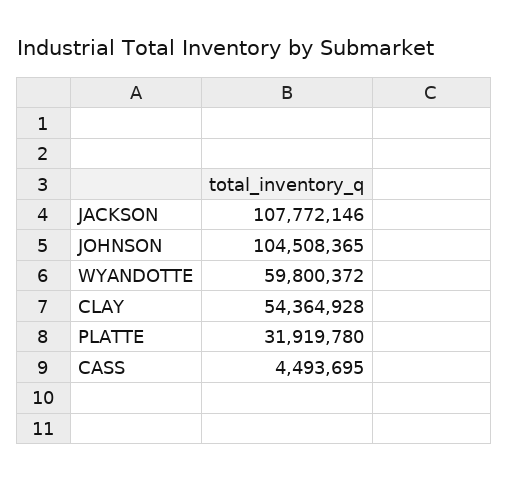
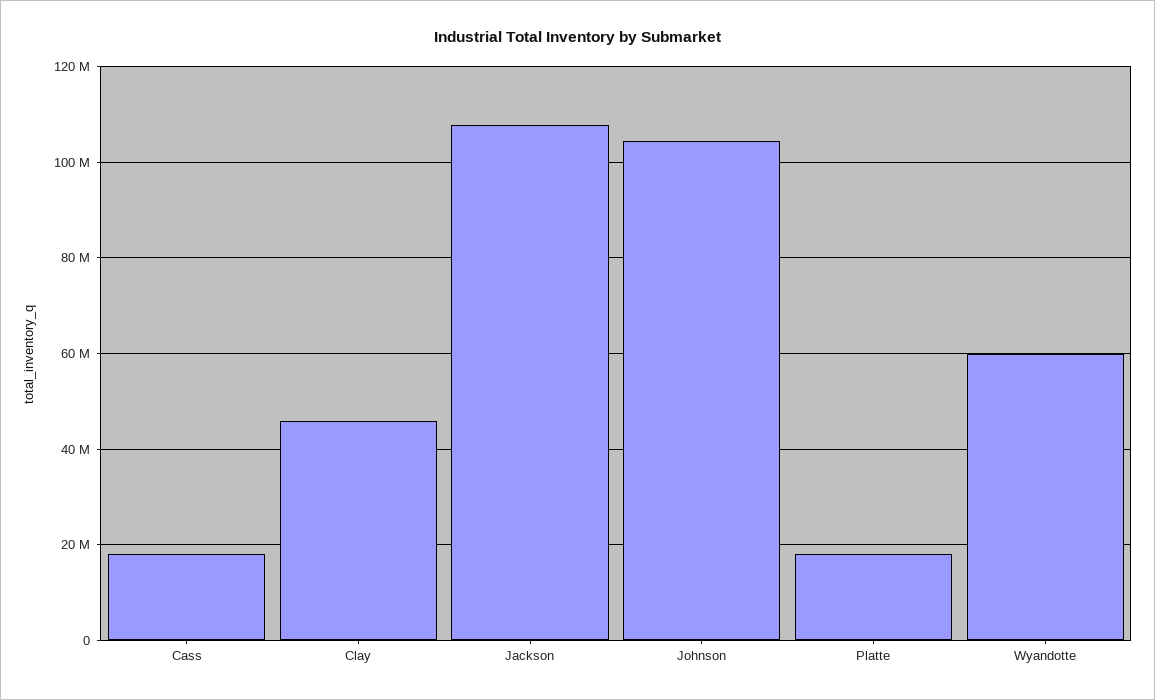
CLAY: 54364928 -> 46000000
PLATTE: 31919780 -> 18000000
CASS: 4493695 -> 18000000

